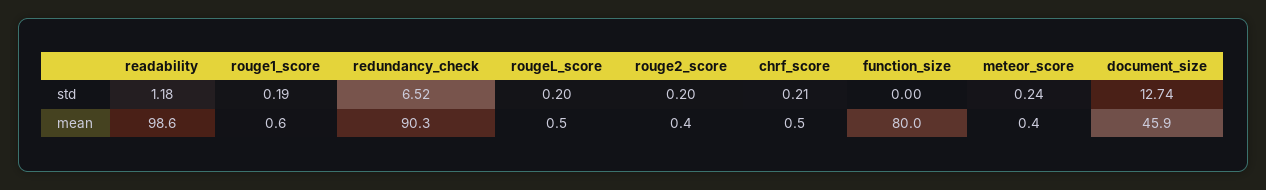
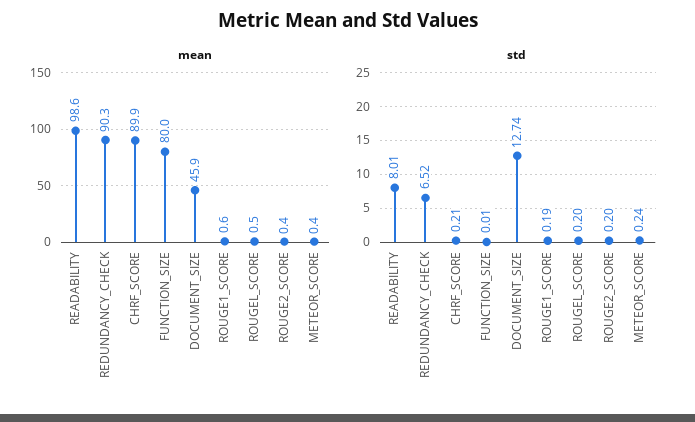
std, readability: 1.18 -> 8.01
std, function_size: 0 -> 0.01
mean, chrf_score: 0.5 -> 89.9

